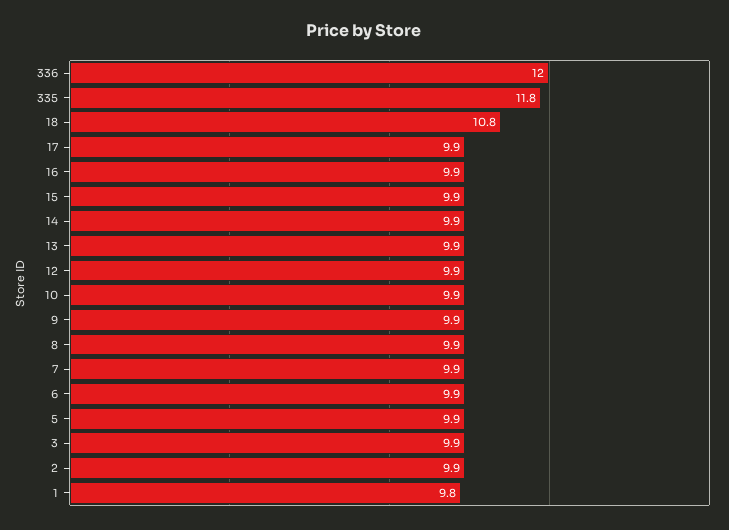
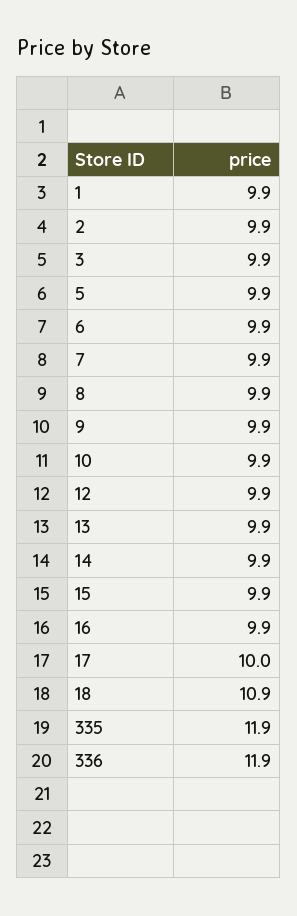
336: 12 -> 11.9
335: 11.8 -> 11.9
18: 10.8 -> 10.9
17: 9.9 -> 10
1: 9.8 -> 9.9

